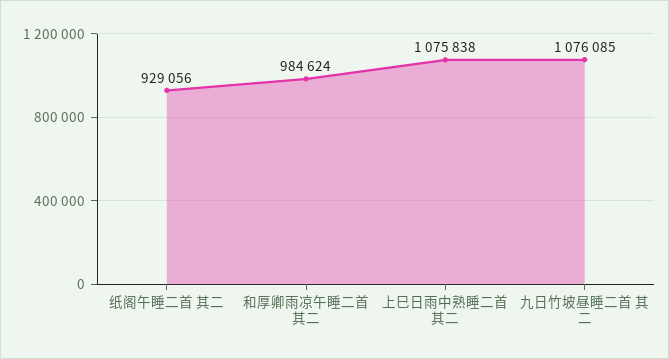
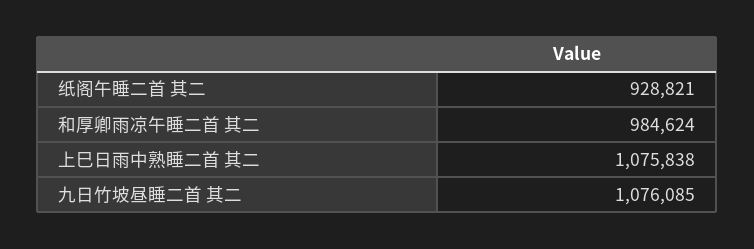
纸阁午睡二首 其二: 929056 -> 928821

